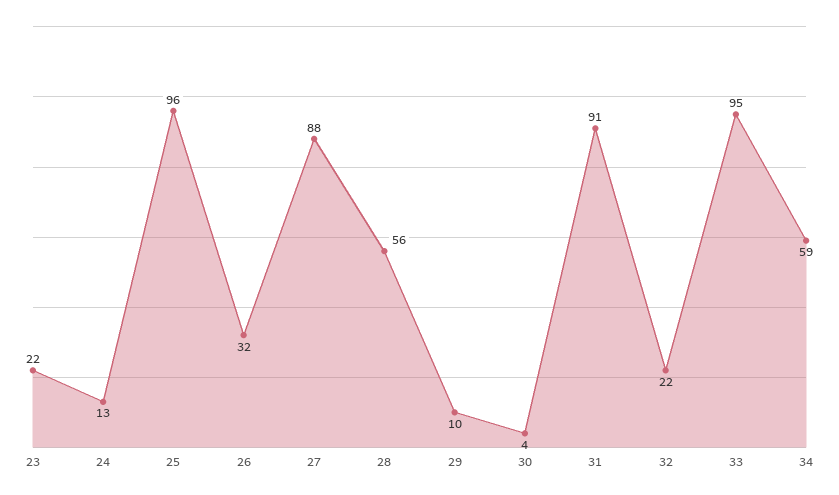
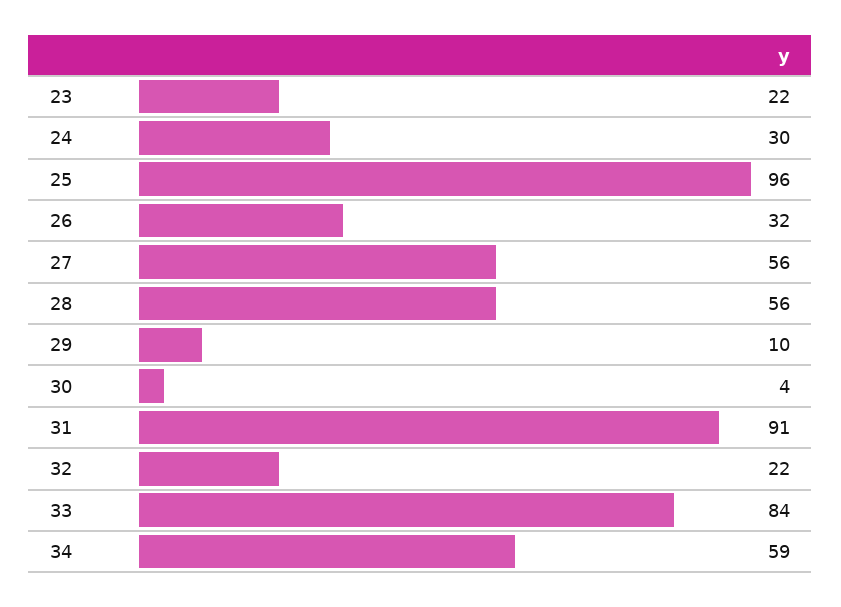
24: 13 -> 30
27: 88 -> 56
33: 95 -> 84

